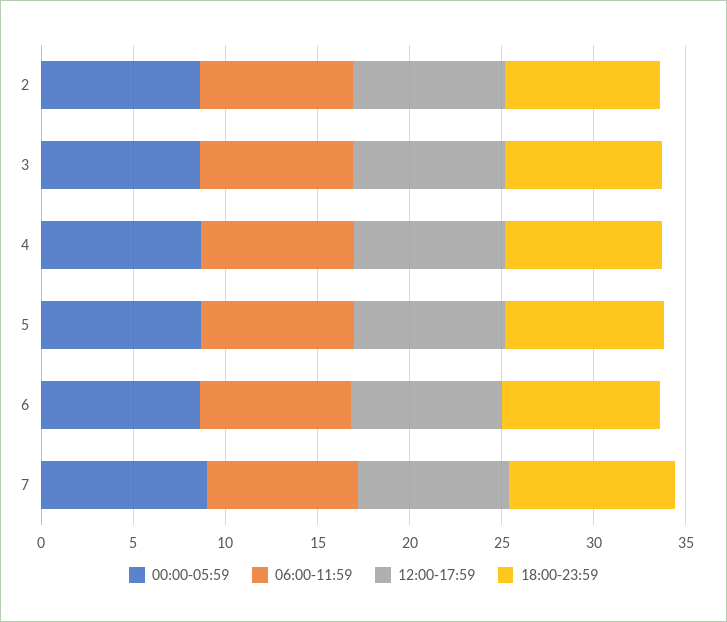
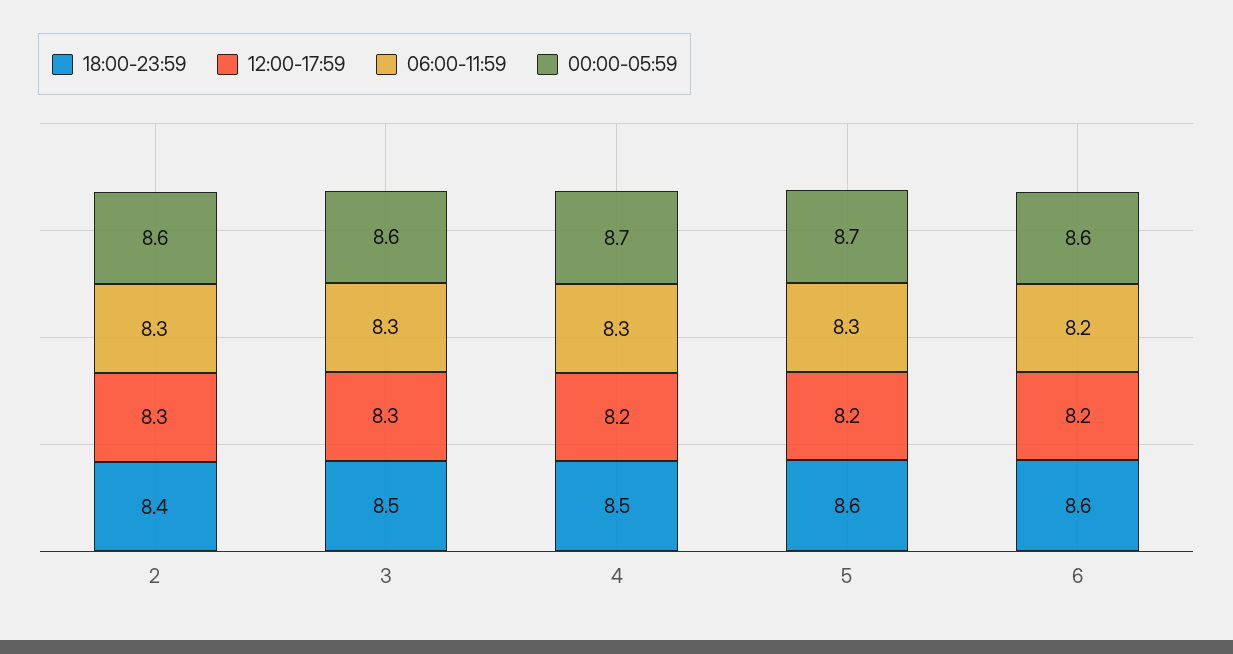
00:00-05:59, 7: 9 -> none
06:00-11:59, 7: 8 -> none
12:00-17:59, 7: 8 -> none
18:00-23:59, 7: 9 -> none

